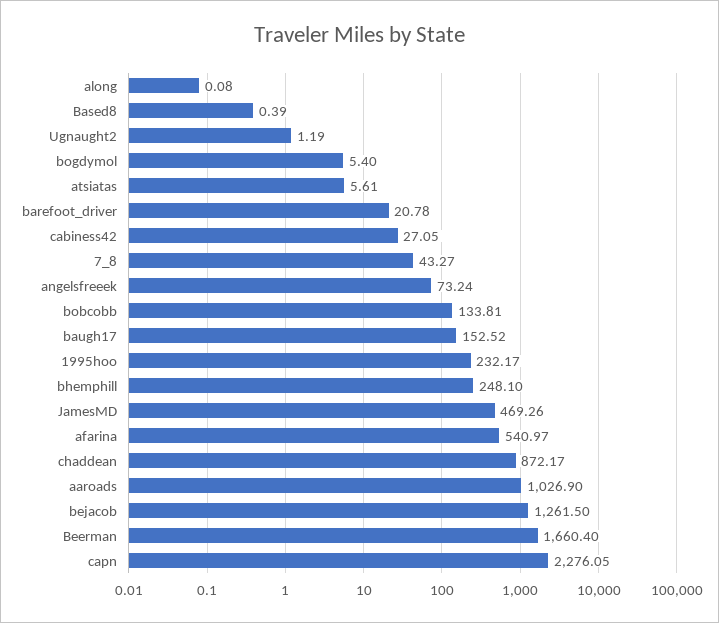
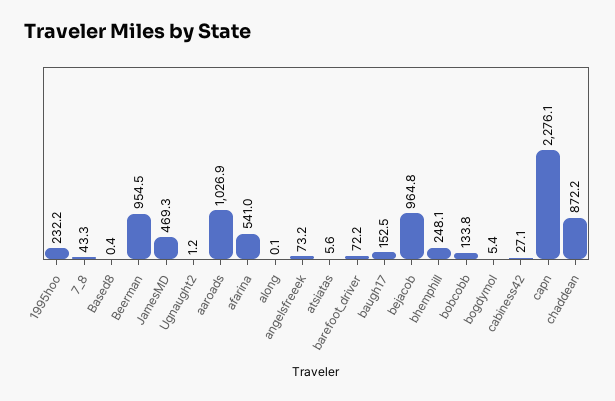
barefoot_driver: 20.78 -> 72.2
bejacob: 1261.5 -> 964.8
Beerman: 1660.4 -> 954.5

